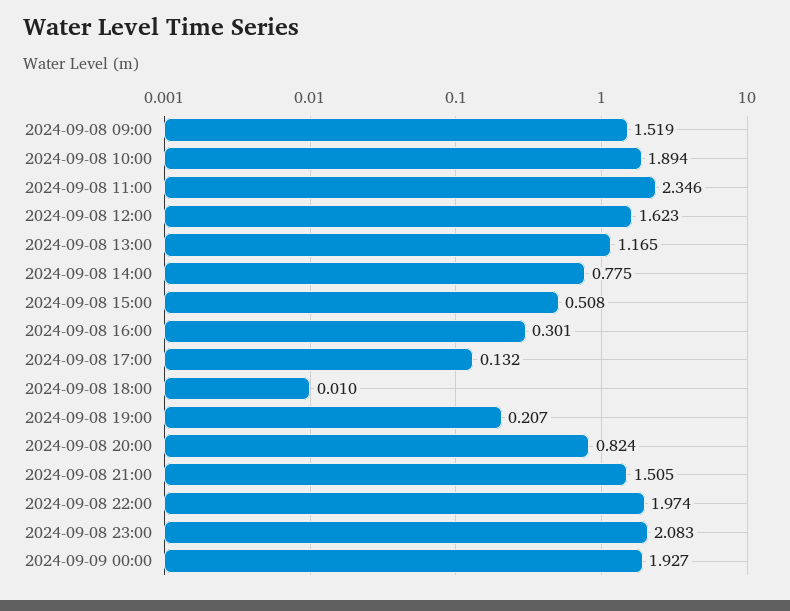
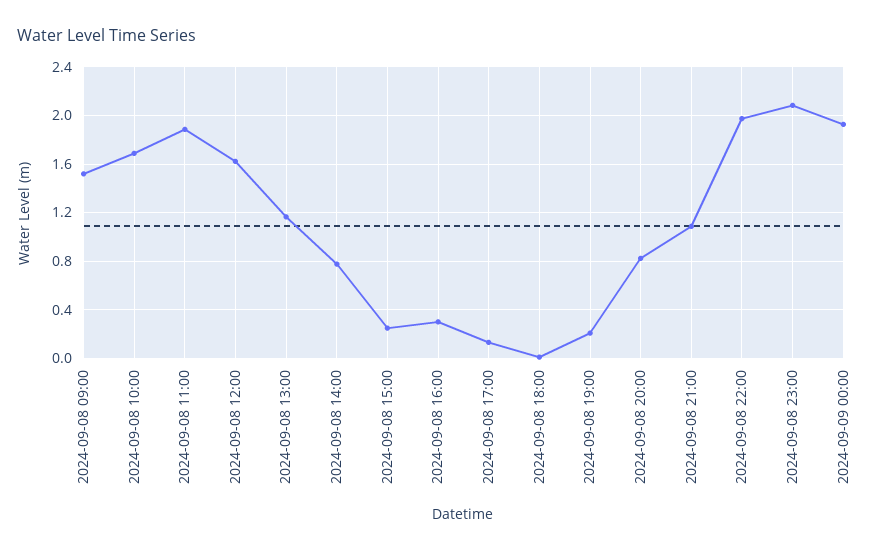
2024-09-08 10:00: 1.894 -> 1.7
2024-09-08 11:00: 2.346 -> 1.9
2024-09-08 15:00: 0.508 -> 0.25
2024-09-08 21:00: 1.505 -> 1.1

